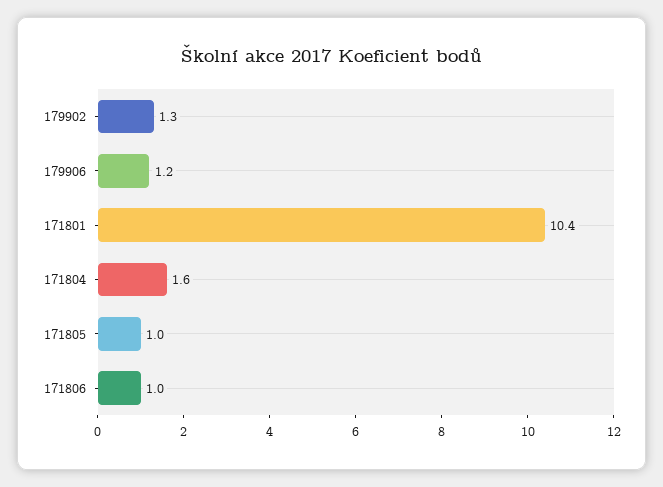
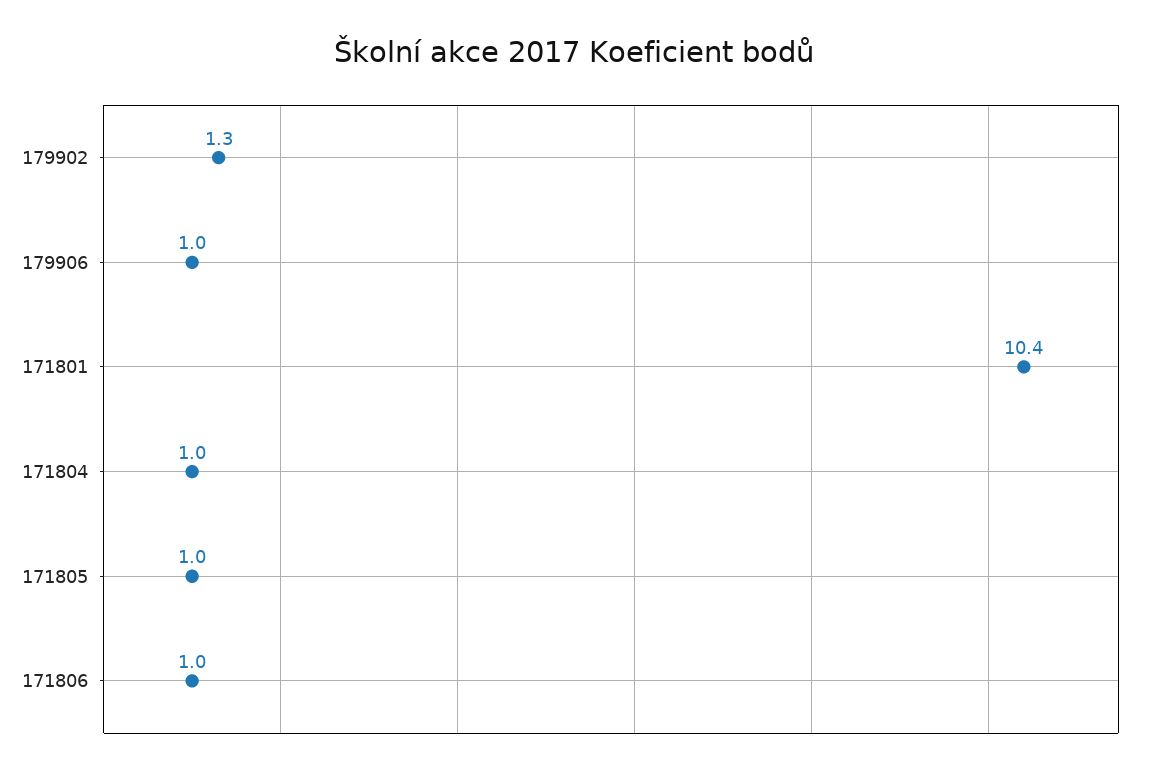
179906: 1.2 -> 1
171804: 1.6 -> 1

